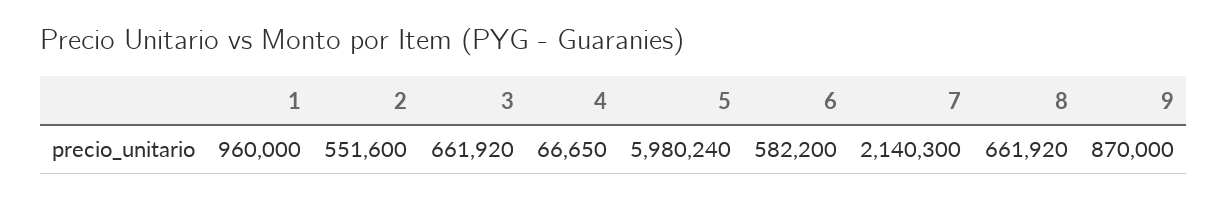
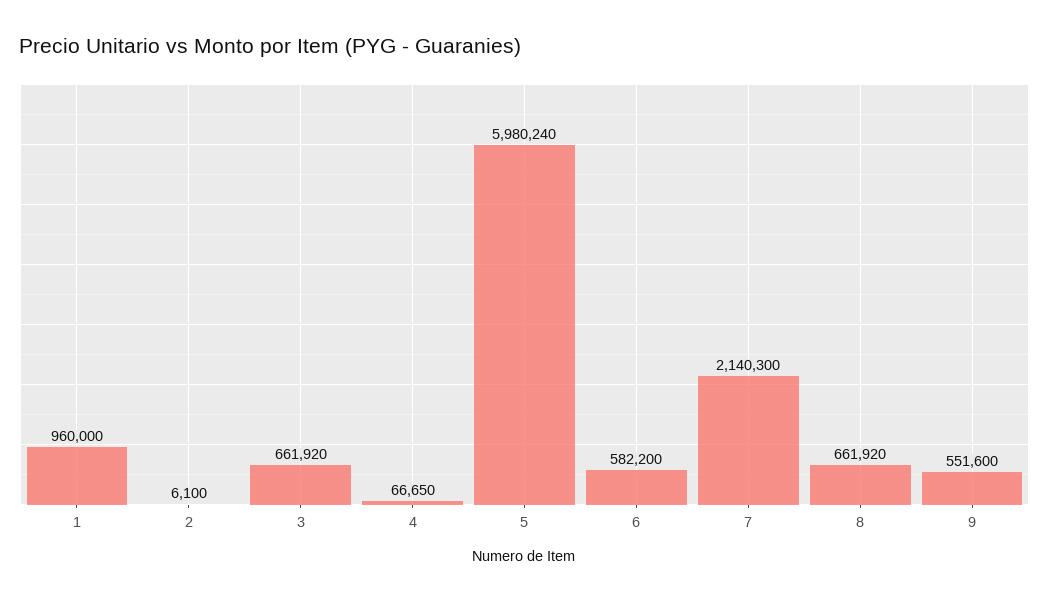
2: 551600 -> 6100
9: 870000 -> 551600

